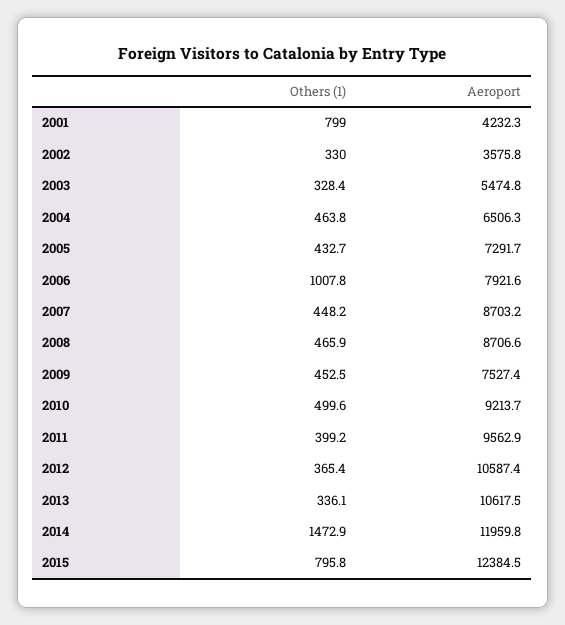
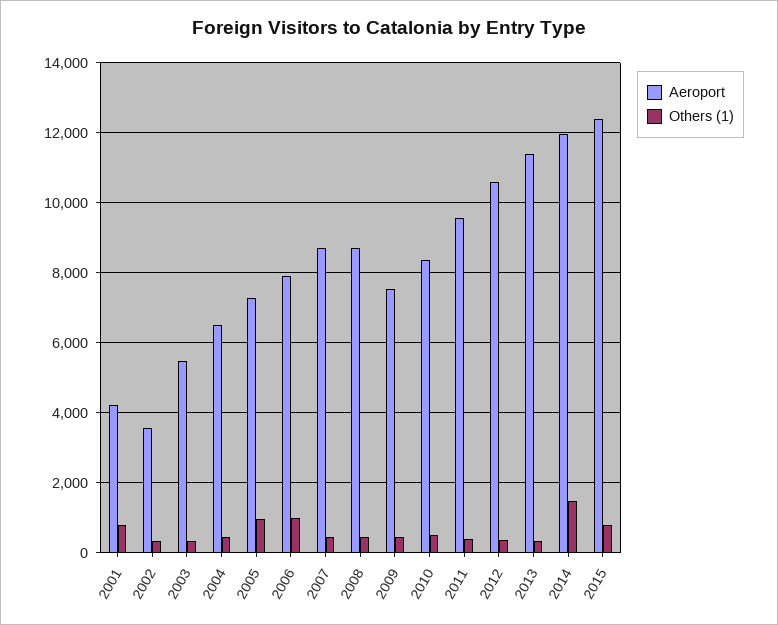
Others (1), 2005: 432.7 -> 1000
Aeroport, 2010: 9213.7 -> 8400
Aeroport, 2013: 10617.5 -> 11400

